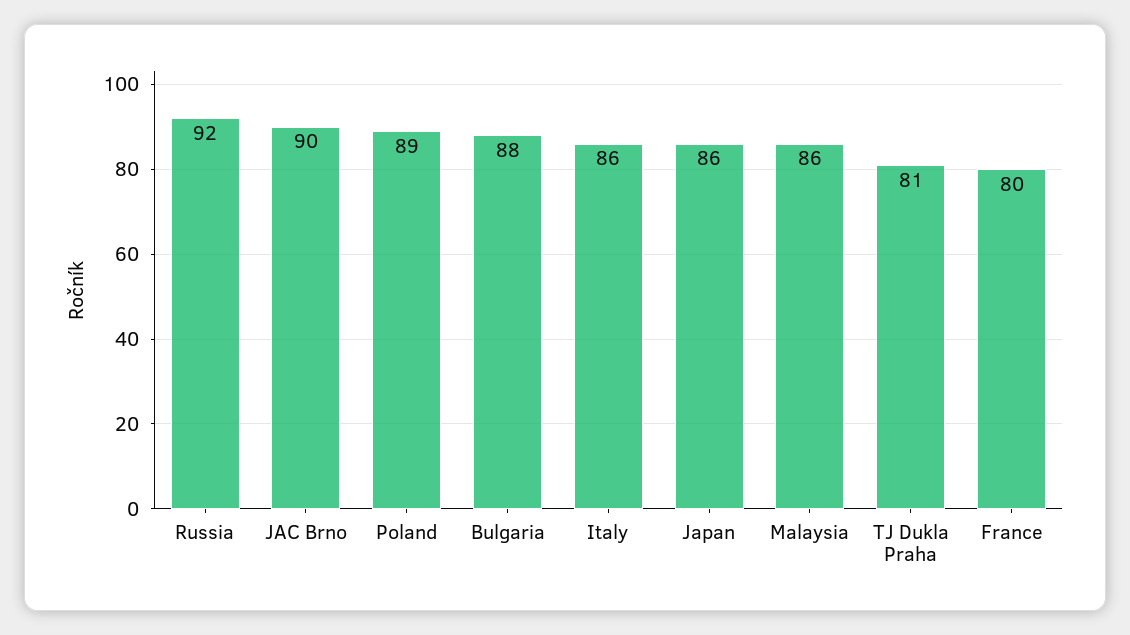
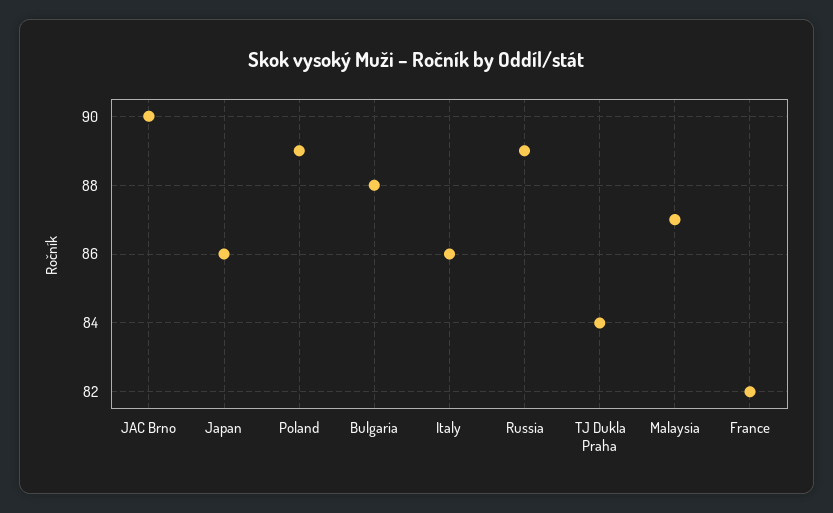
Russia: 92 -> 89
Malaysia: 86 -> 87
TJ Dukla Praha: 81 -> 84
France: 80 -> 82

